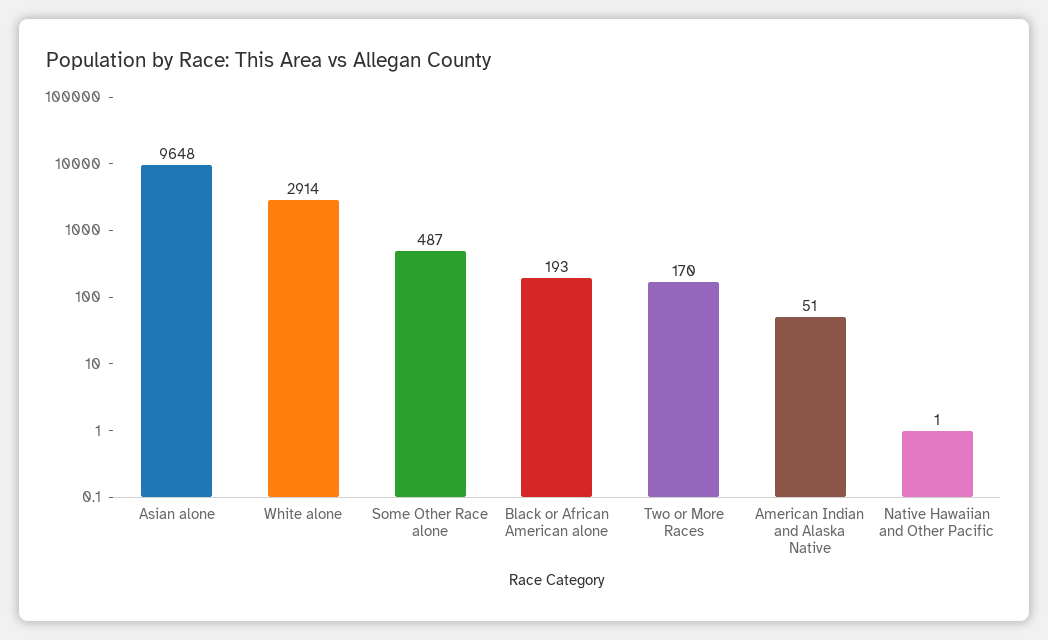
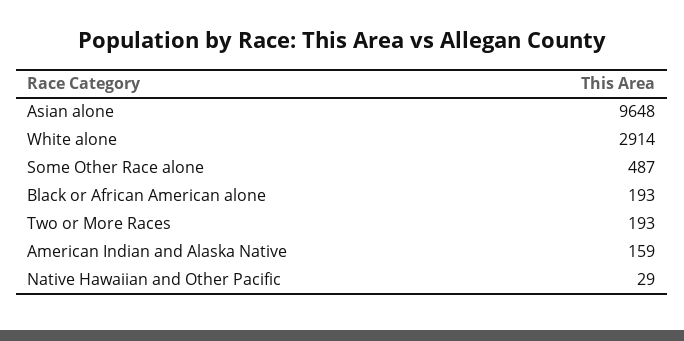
Two or More Races: 170 -> 193
American Indian and Alaska Native: 51 -> 159
Native Hawaiian and Other Pacific: 1 -> 29

